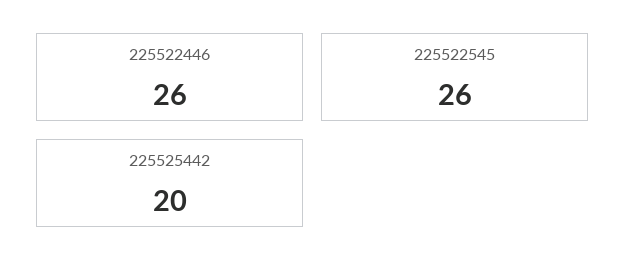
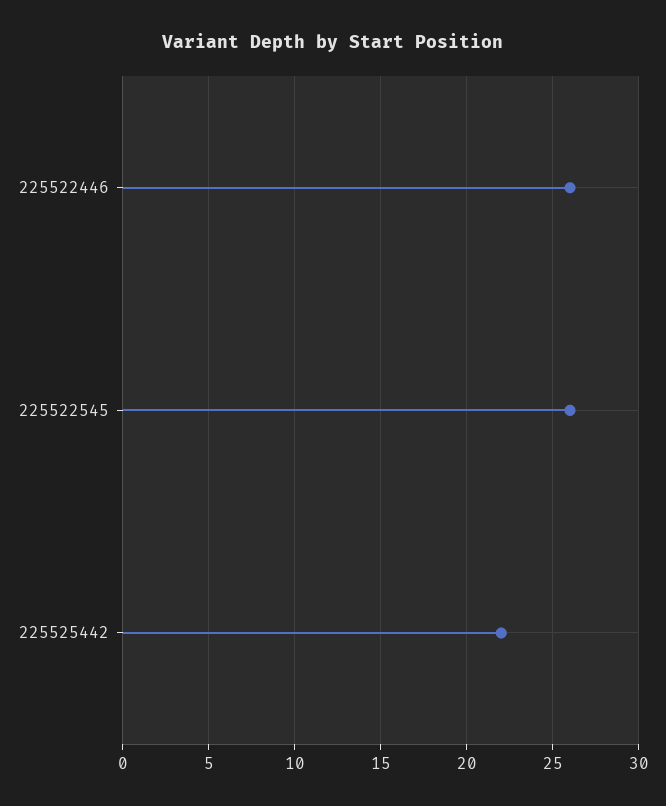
225525442: 20 -> 22

